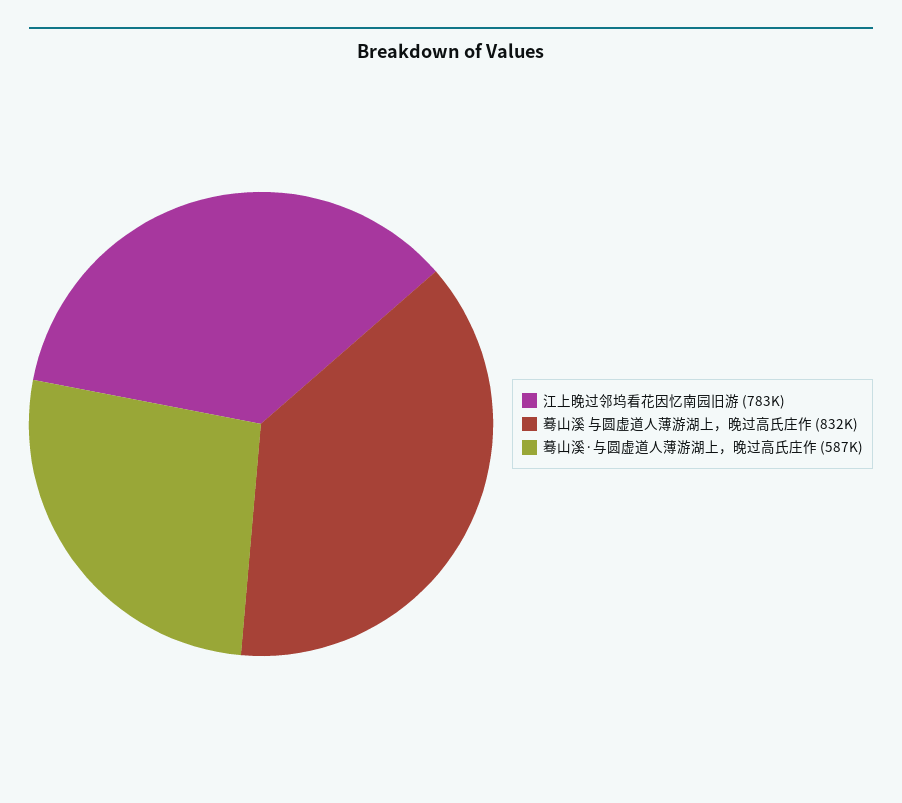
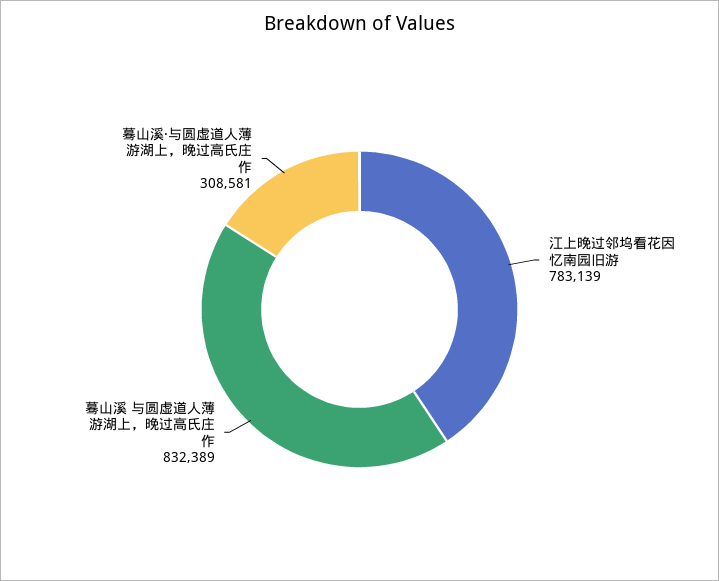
蓦山溪·与圆虚道人薄游湖上，晚过高氏庄作: 587000 -> 308581

